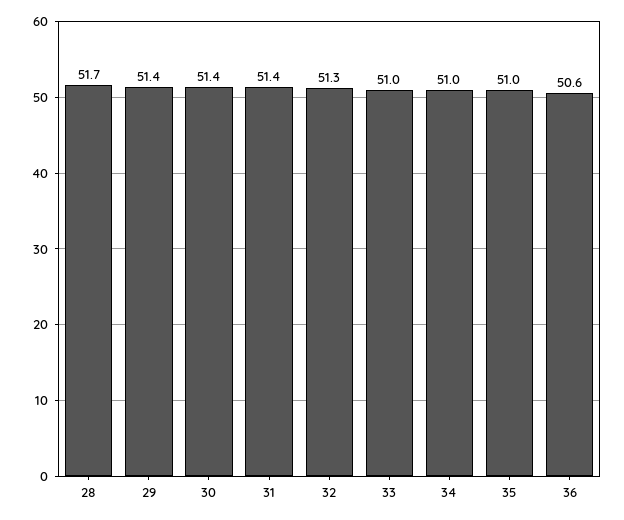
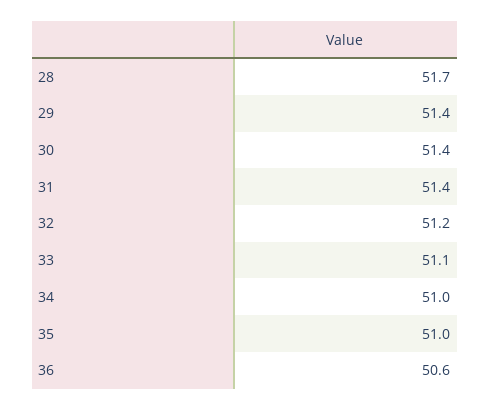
32: 51.3 -> 51.2
33: 51 -> 51.1

